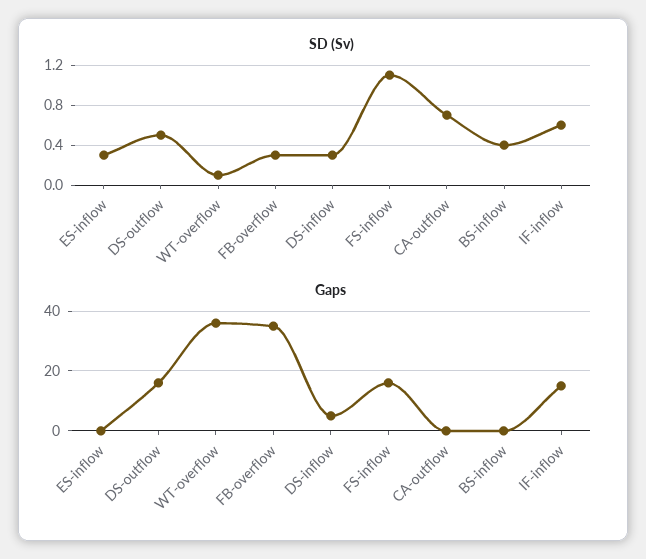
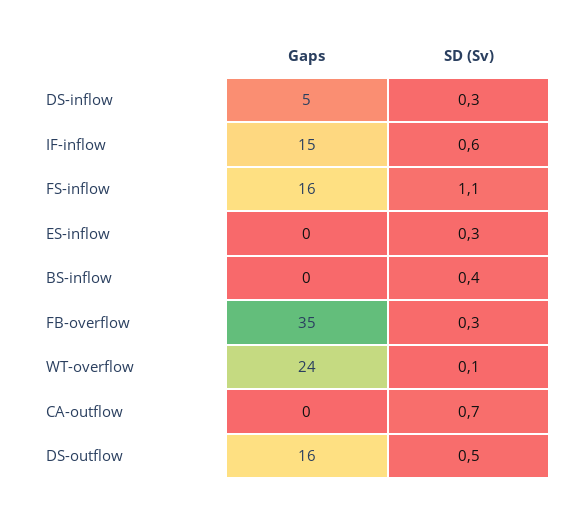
Gaps, WT-overflow: 35 -> 24

